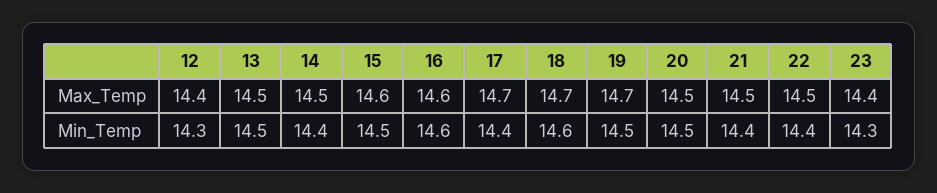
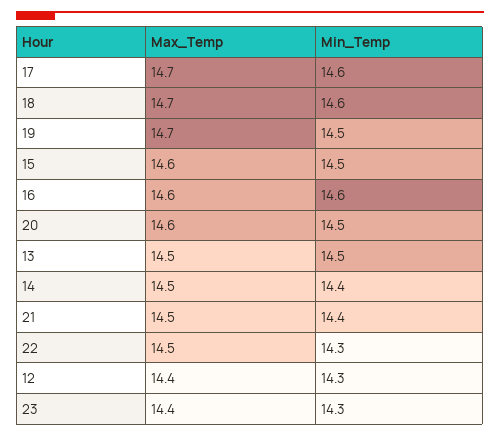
20, Max_Temp: 14.5 -> 14.6
17, Min_Temp: 14.4 -> 14.6
22, Min_Temp: 14.4 -> 14.3

